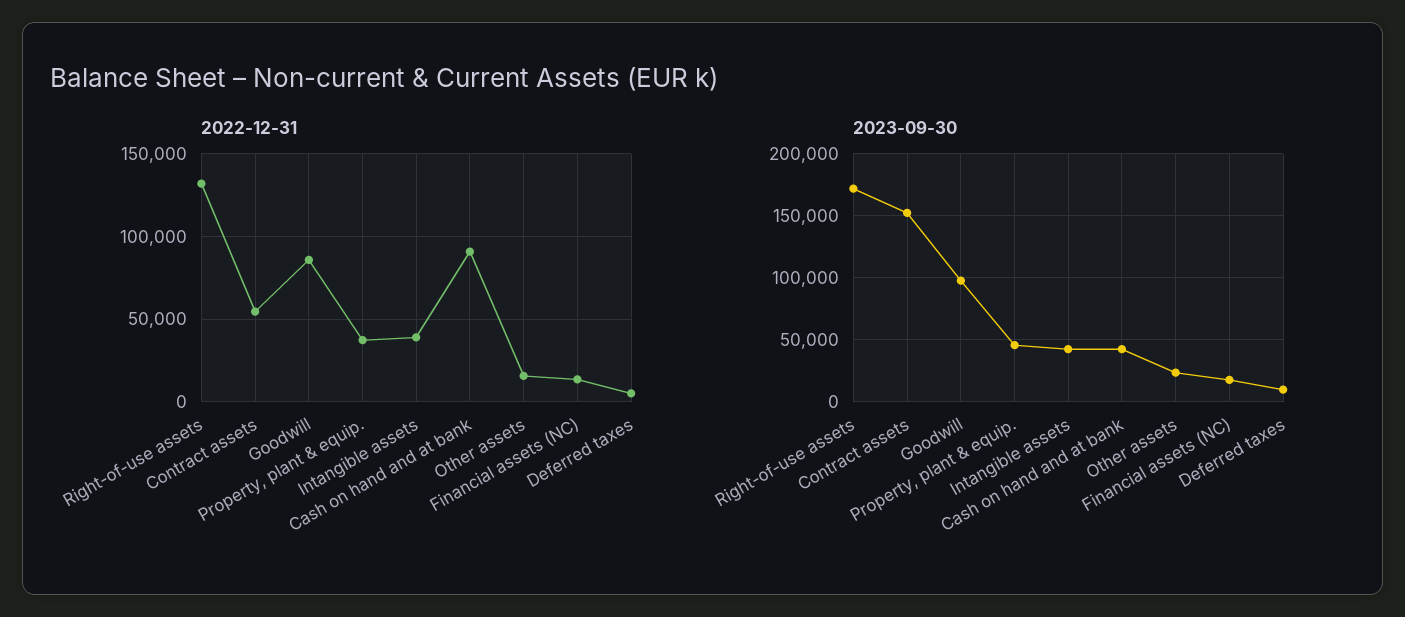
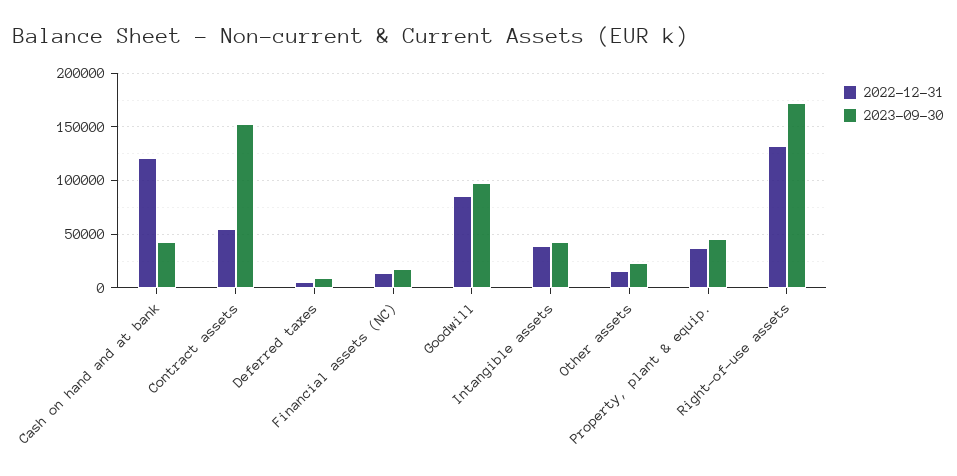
2022-12-31, Cash on hand and at bank: 90000 -> 120000

